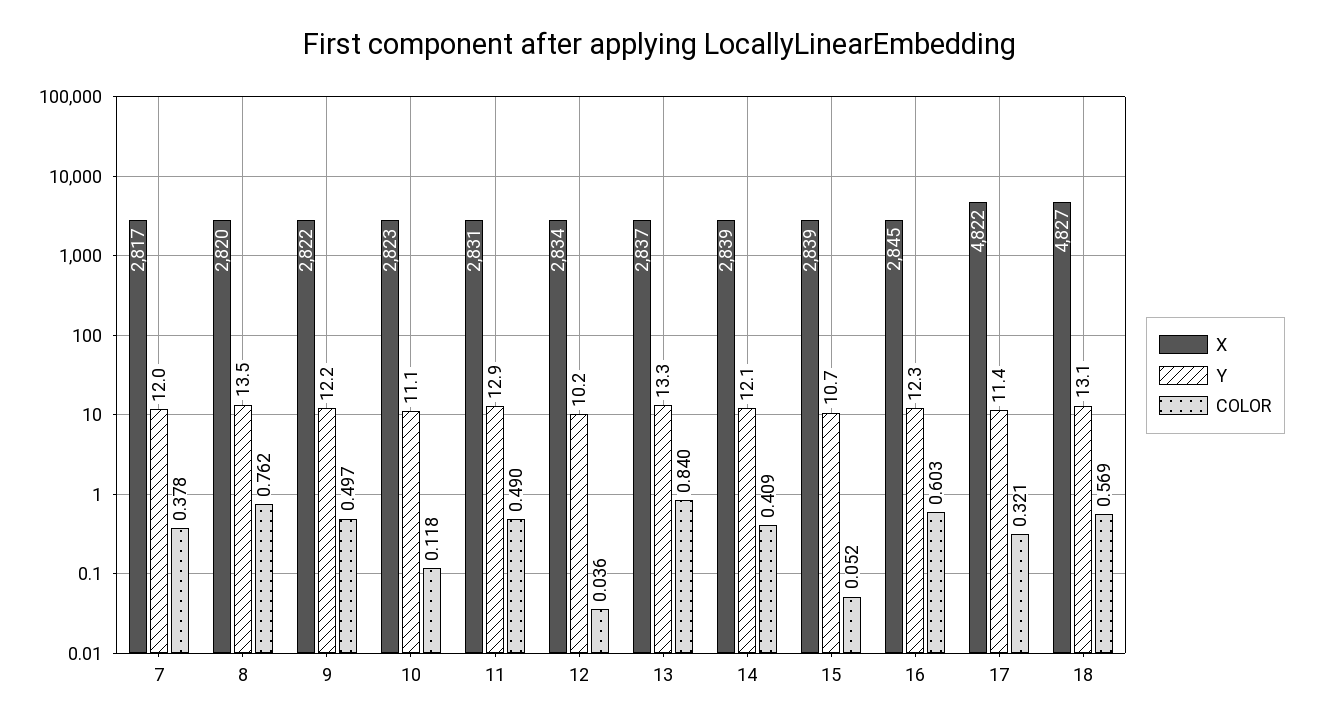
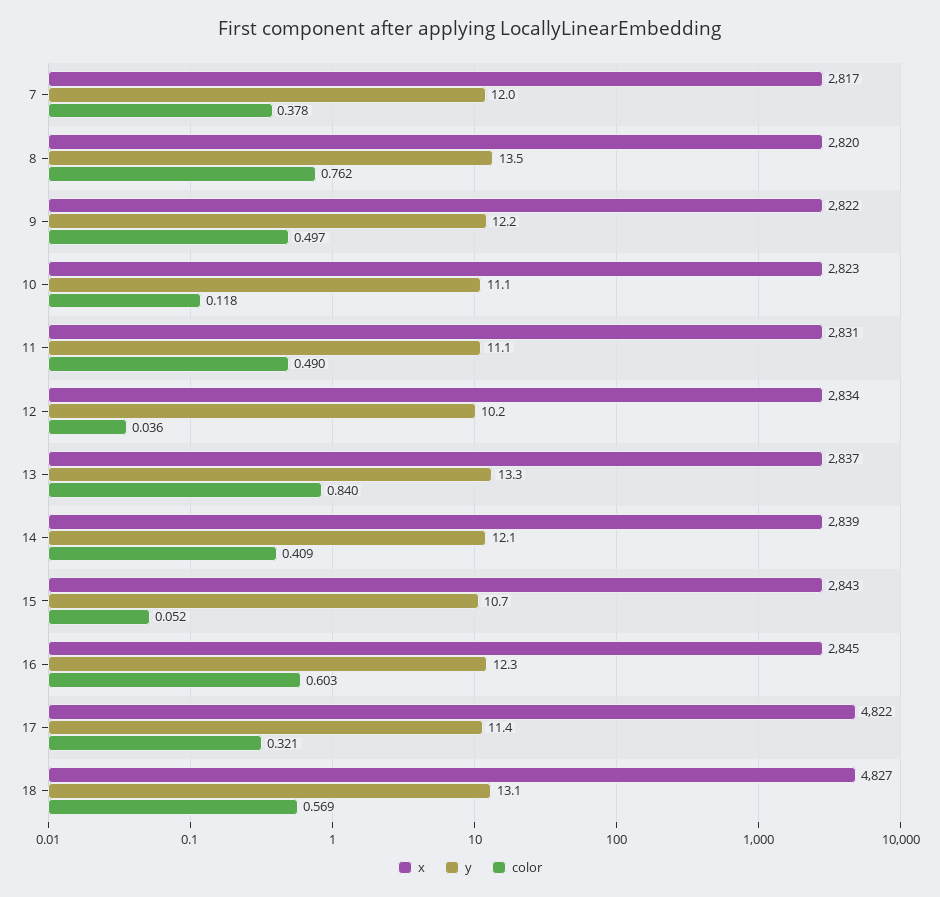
Y, 11: 12.9 -> 11.1
X, 15: 2839 -> 2843

